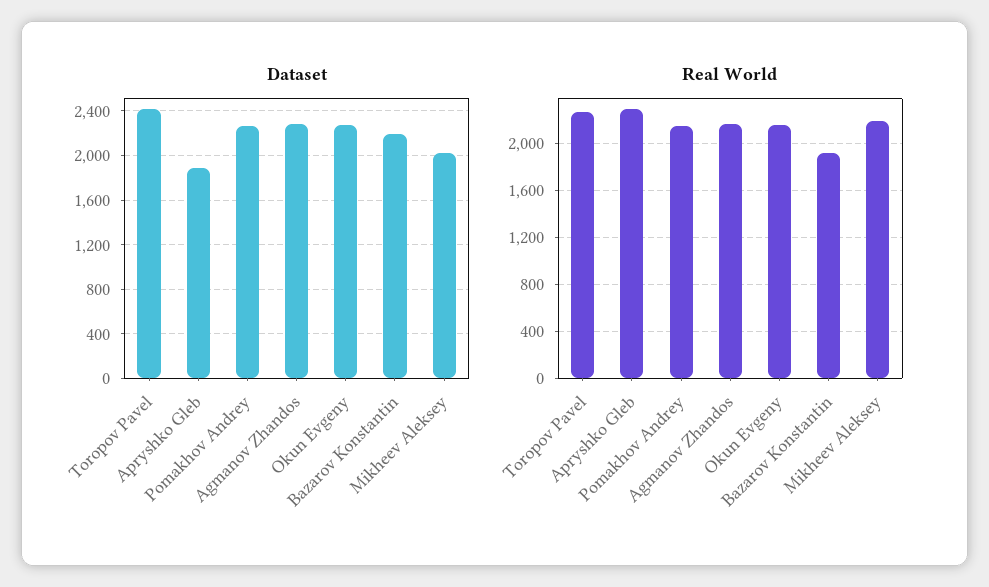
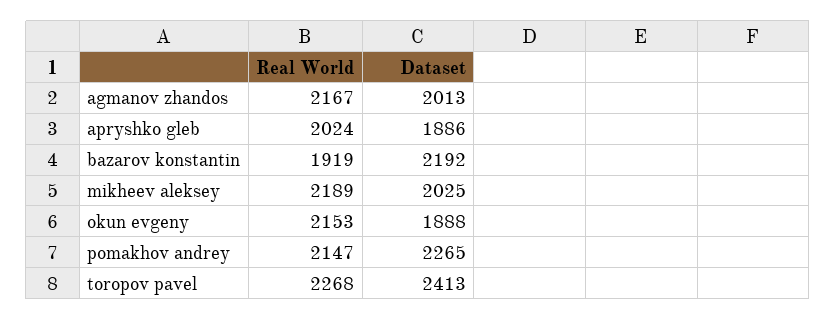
Dataset, Agmanov Zhandos: 2300 -> 2013
Dataset, Okun Evgeny: 2300 -> 1888
Real World, Apryshko Gleb: 2300 -> 2024

